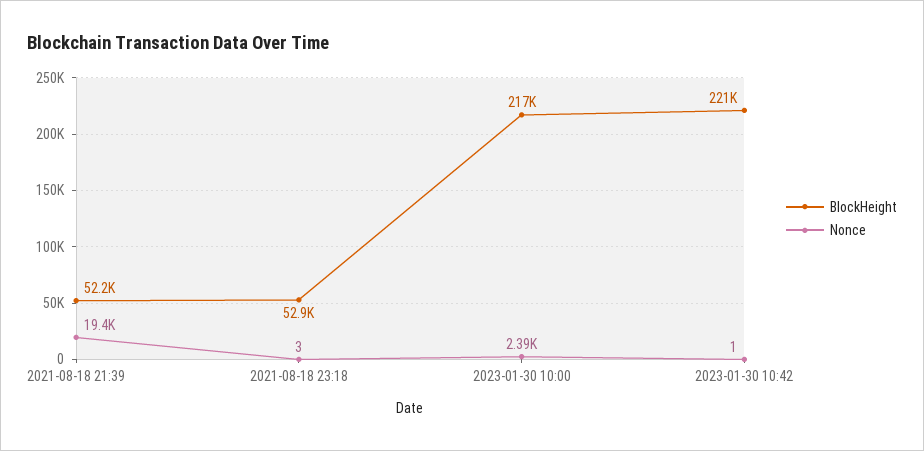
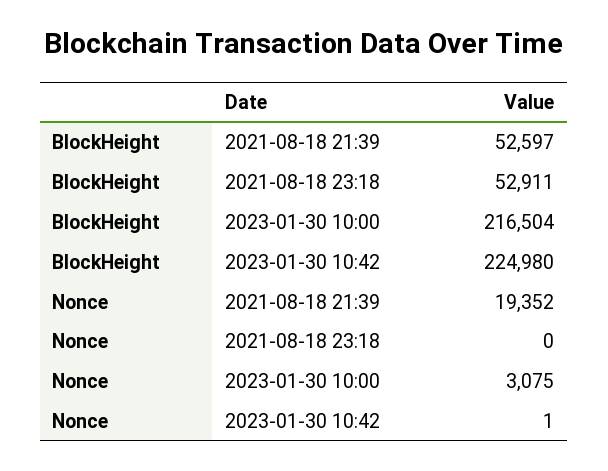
BlockHeight, 2021-08-18 21:39: 52200 -> 52597
Nonce, 2021-08-18 23:18: 3 -> 0
Nonce, 2023-01-30 10:00: 2390 -> 3075
BlockHeight, 2023-01-30 10:42: 221000 -> 224980

